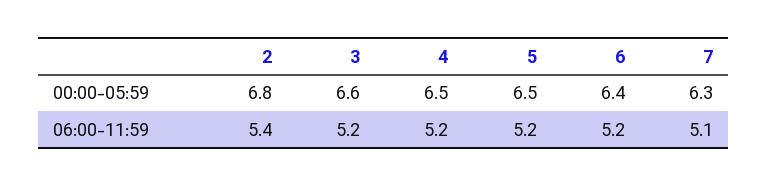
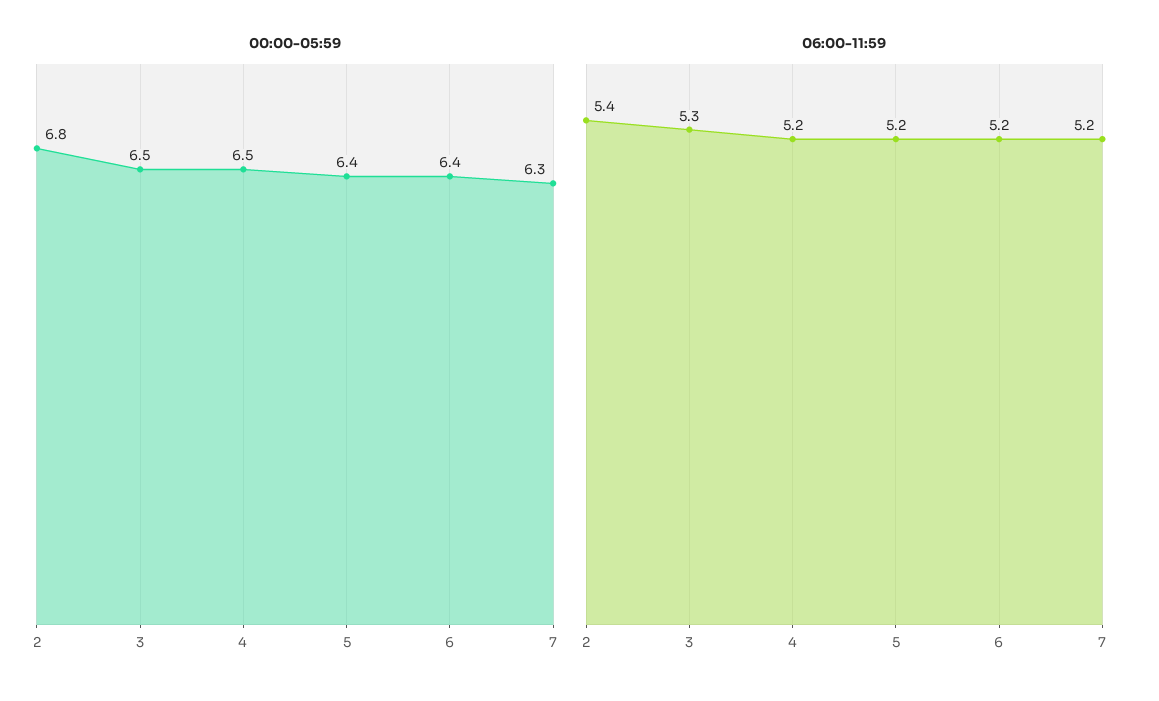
00:00-05:59, 3: 6.6 -> 6.5
00:00-05:59, 5: 6.5 -> 6.4
06:00-11:59, 3: 5.2 -> 5.3
06:00-11:59, 7: 5.1 -> 5.2

